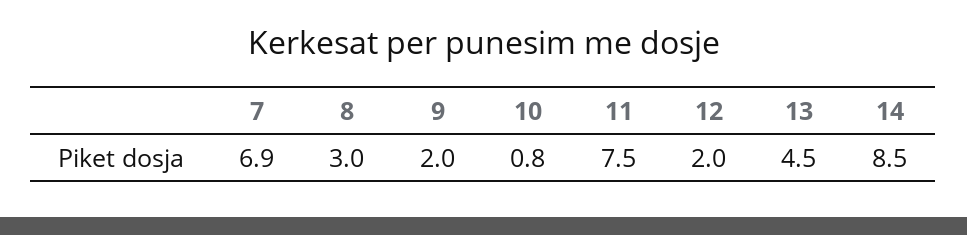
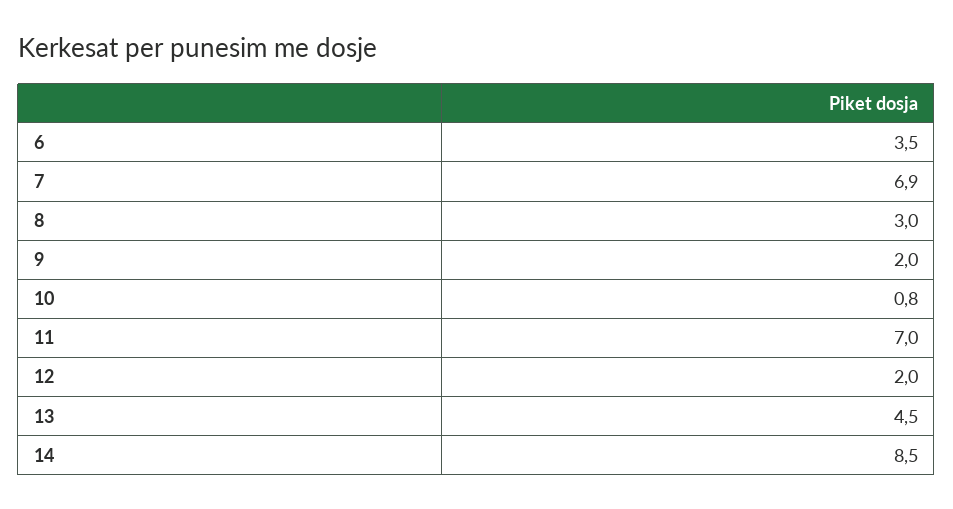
11: 7.5 -> 7
6: none -> 3.5

